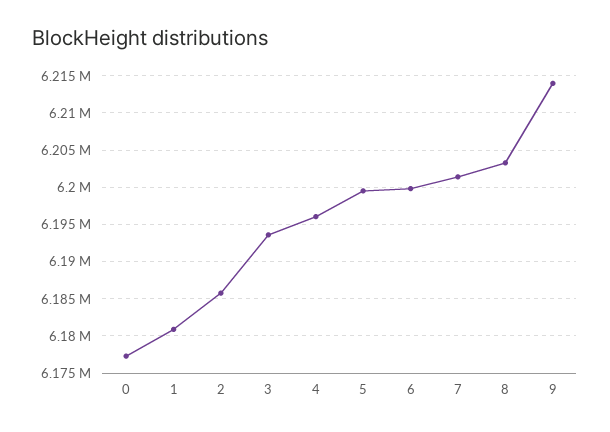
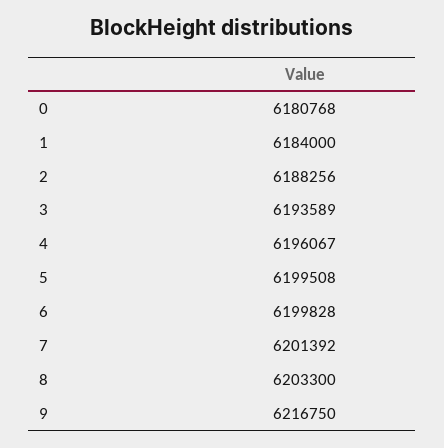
0: 6177000 -> 6180768
1: 6181000 -> 6184000
2: 6186000 -> 6188256
9: 6214000 -> 6216750

